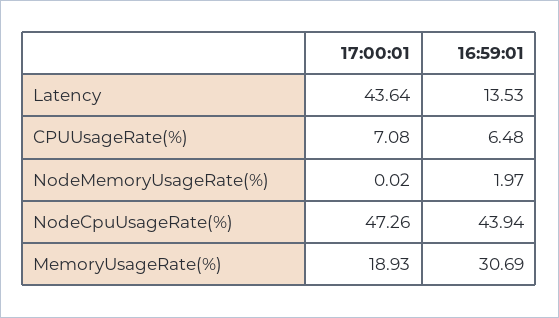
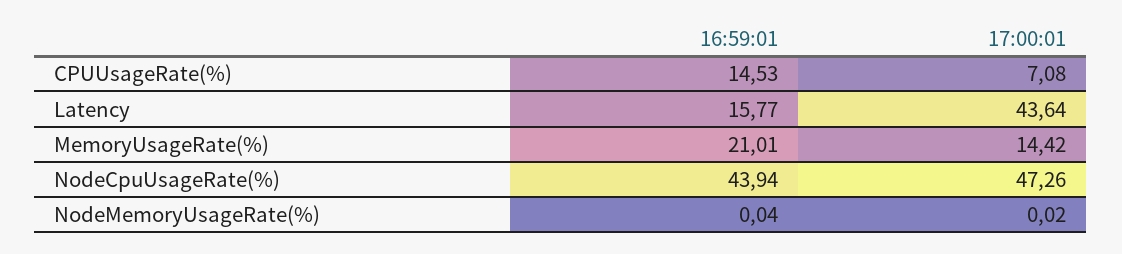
16:59:01, Latency: 13.53 -> 15.77
16:59:01, CPUUsageRate(%): 6.48 -> 14.53
16:59:01, NodeMemoryUsageRate(%): 1.97 -> 0.04
17:00:01, MemoryUsageRate(%): 18.93 -> 14.42
16:59:01, MemoryUsageRate(%): 30.69 -> 21.01

